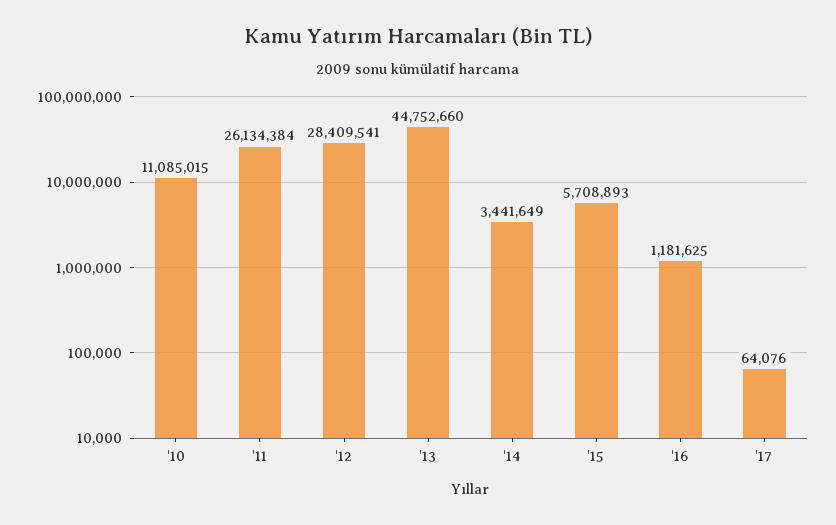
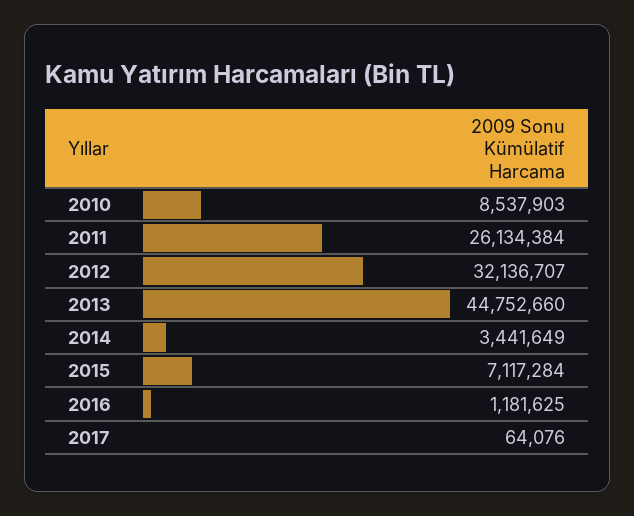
'10: 11085015 -> 8537903
'12: 28409541 -> 32136707
'15: 5708893 -> 7117284

